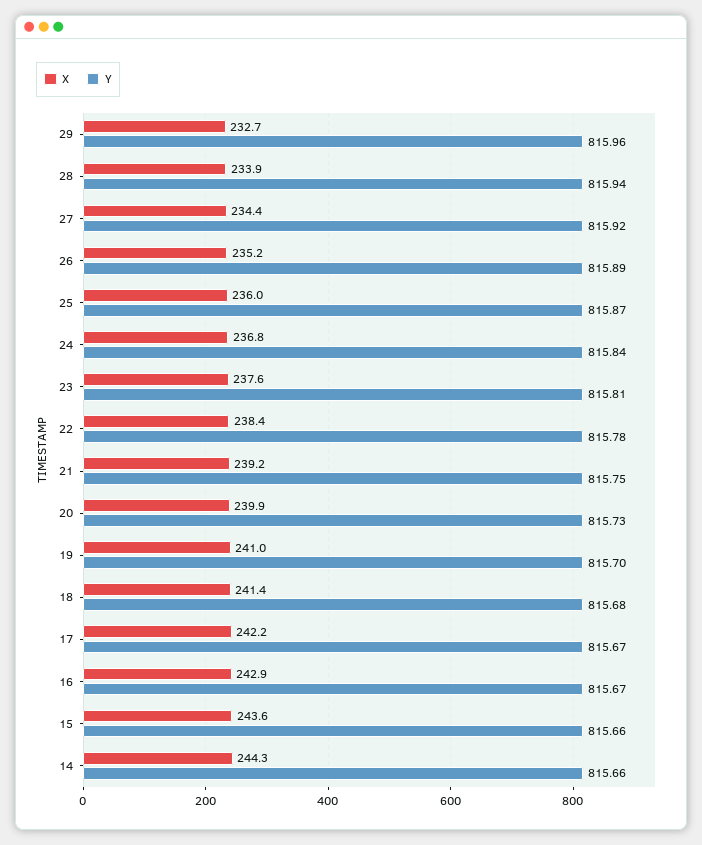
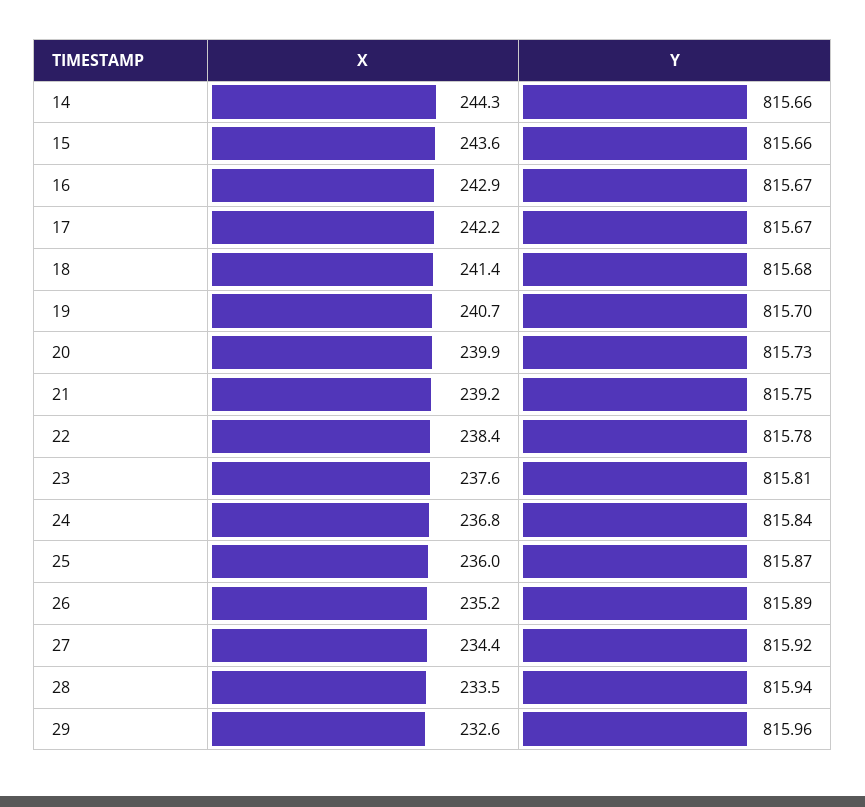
X, 29: 232.7 -> 232.6
X, 28: 233.9 -> 233.5
X, 19: 241 -> 240.7

